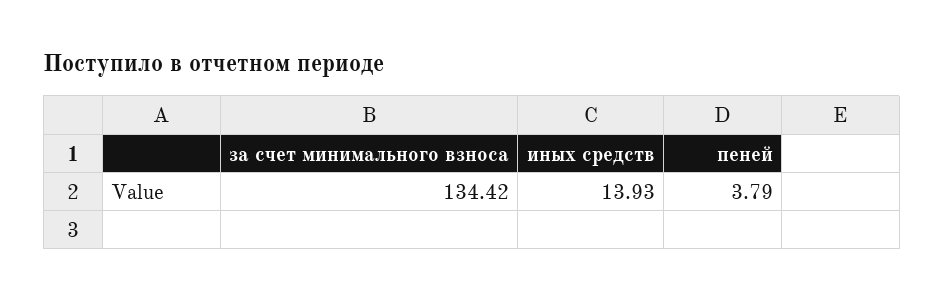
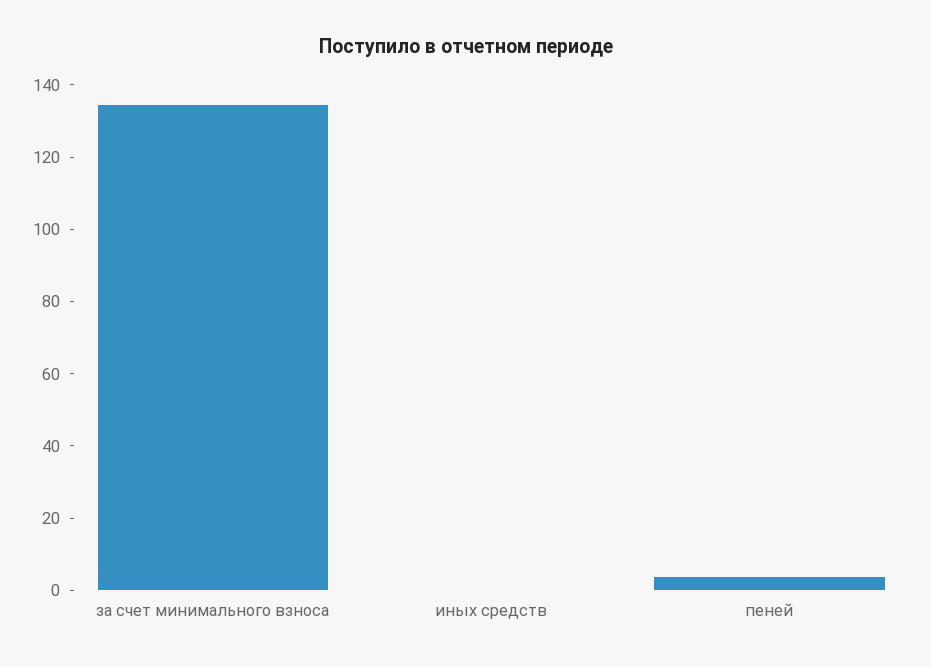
иных средств: 13.93 -> 0

